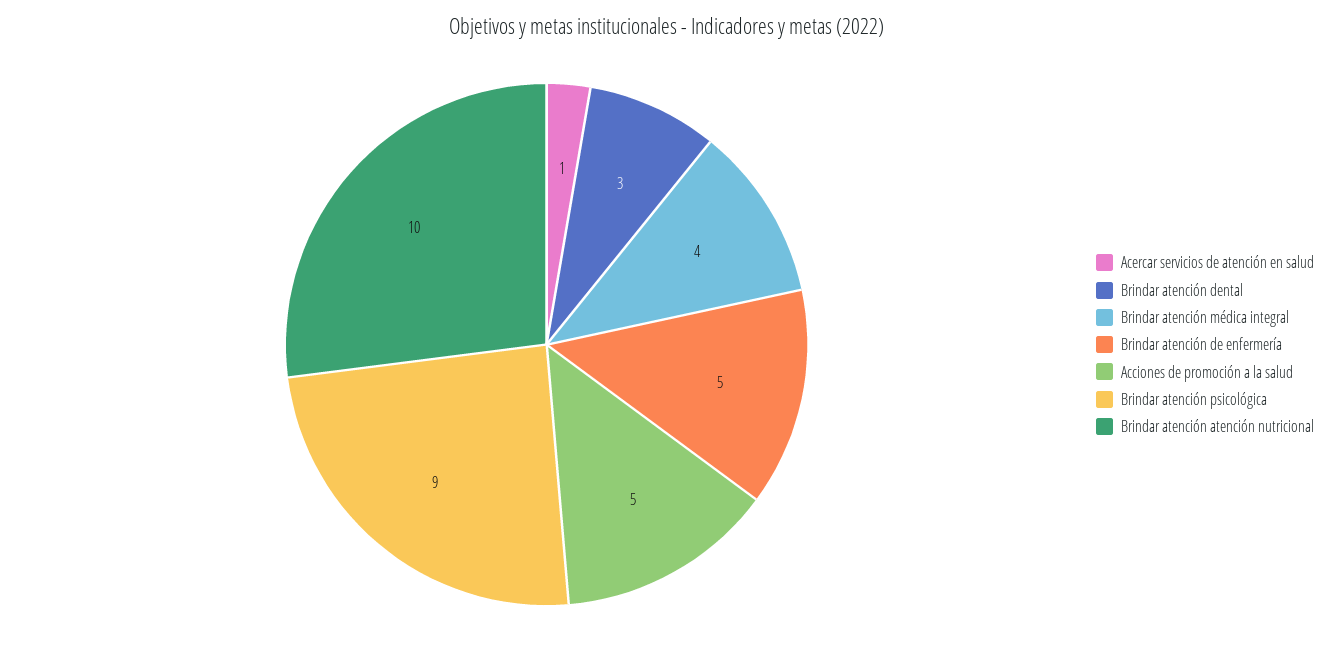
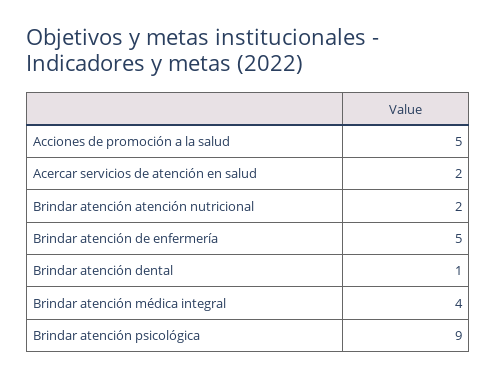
Acercar servicios de atención en salud: 1 -> 2
Brindar atención dental: 3 -> 1
Brindar atención atención nutricional: 10 -> 2

